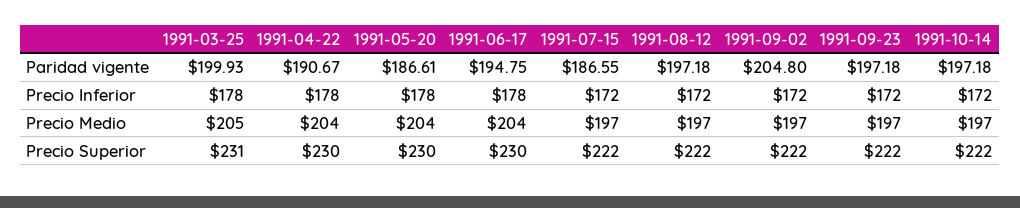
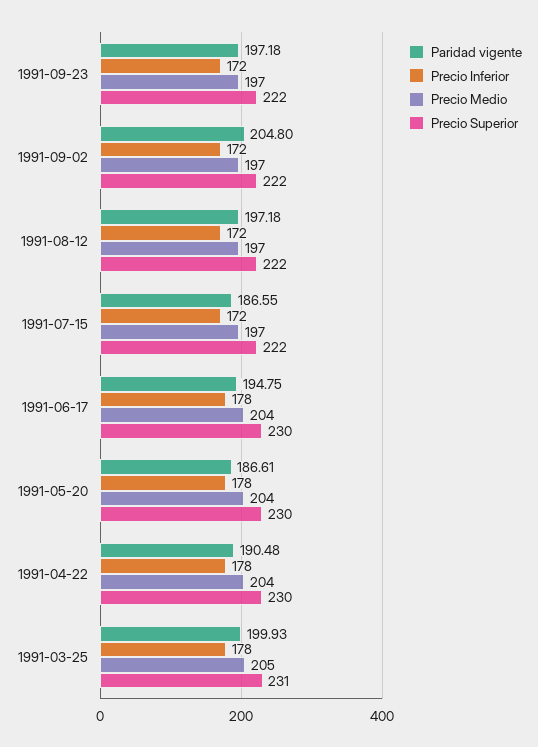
Paridad vigente, 1991-04-22: 190.67 -> 190.48
Paridad vigente, 1991-10-14: 197.18 -> none
Precio Inferior, 1991-10-14: 172 -> none
Precio Medio, 1991-10-14: 197 -> none
Precio Superior, 1991-10-14: 222 -> none

